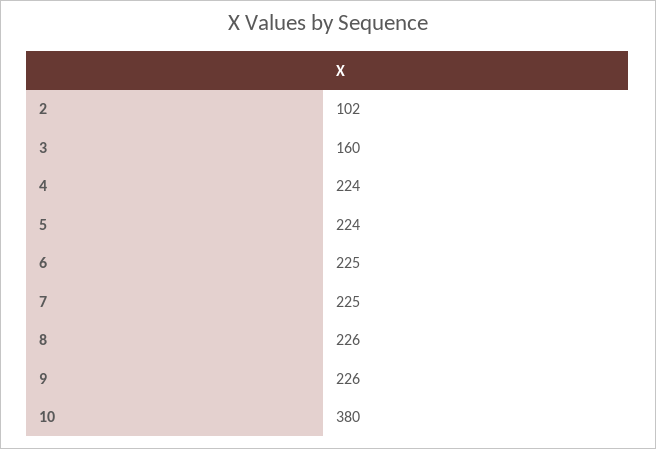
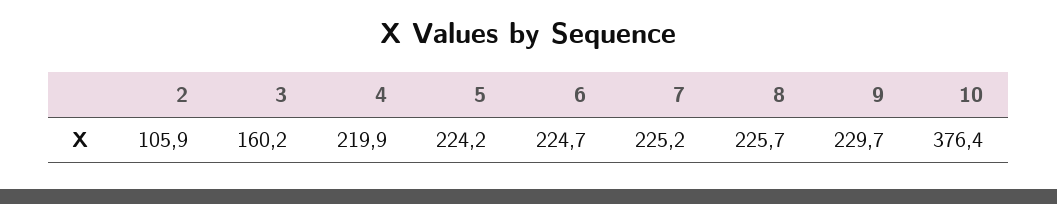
2: 102 -> 105.9
4: 224 -> 219.9
9: 226 -> 229.7
10: 380 -> 376.4

